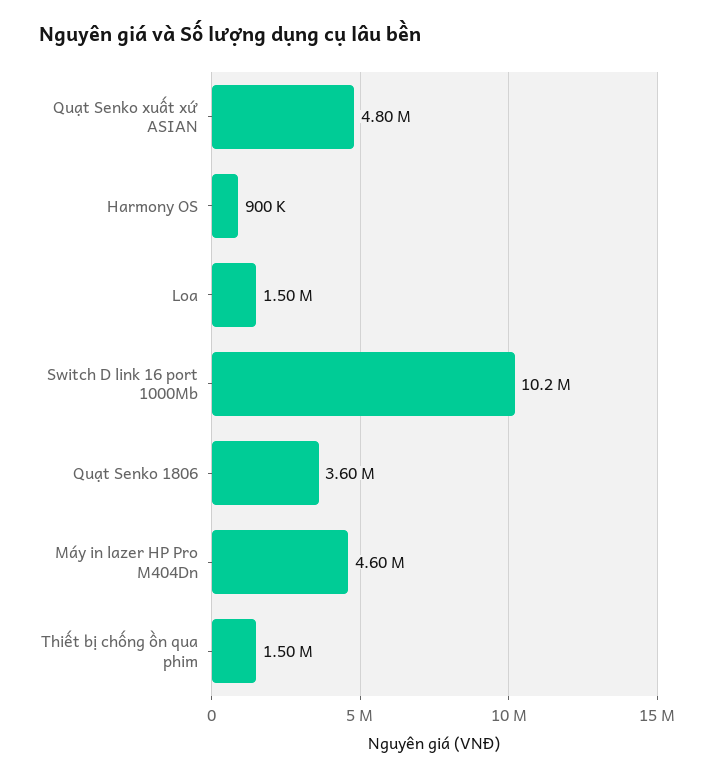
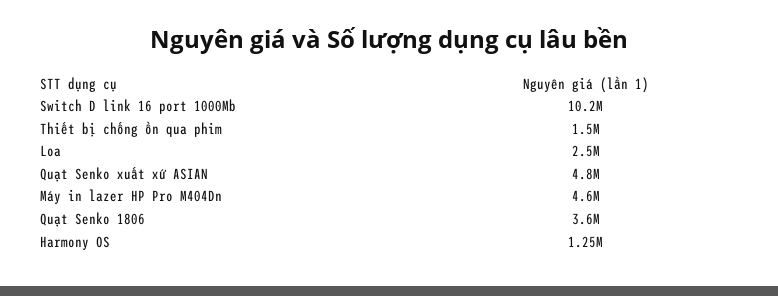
Harmony OS: 900000 -> 1250000
Loa: 1500000 -> 2500000

